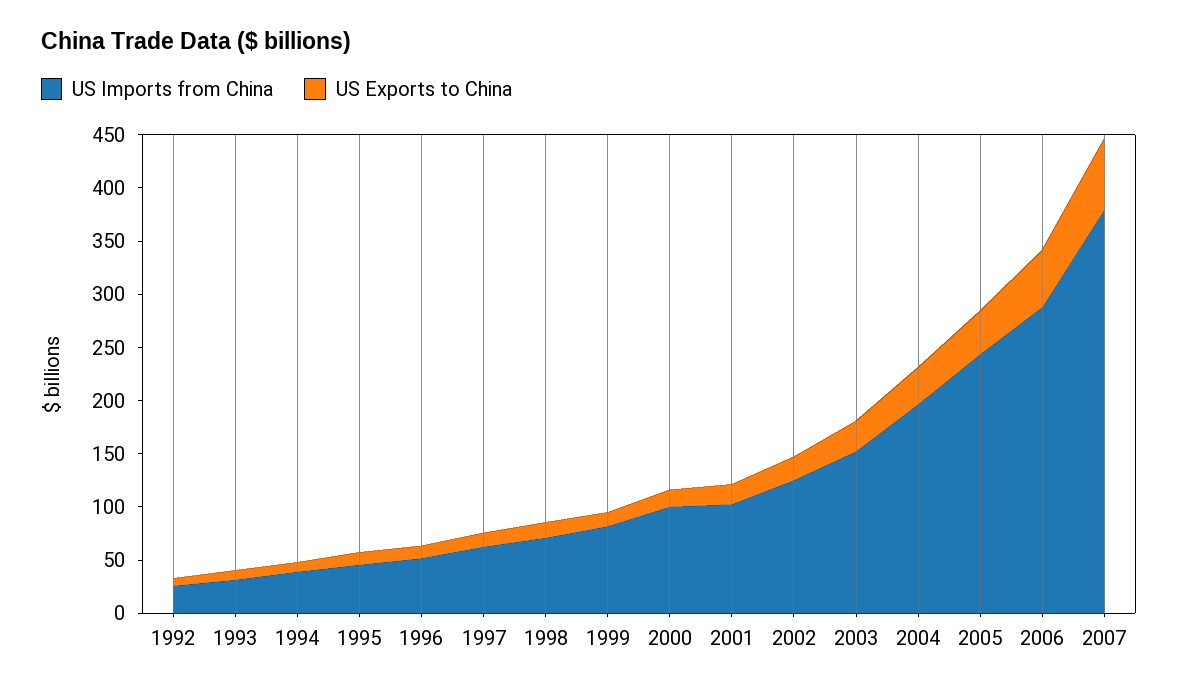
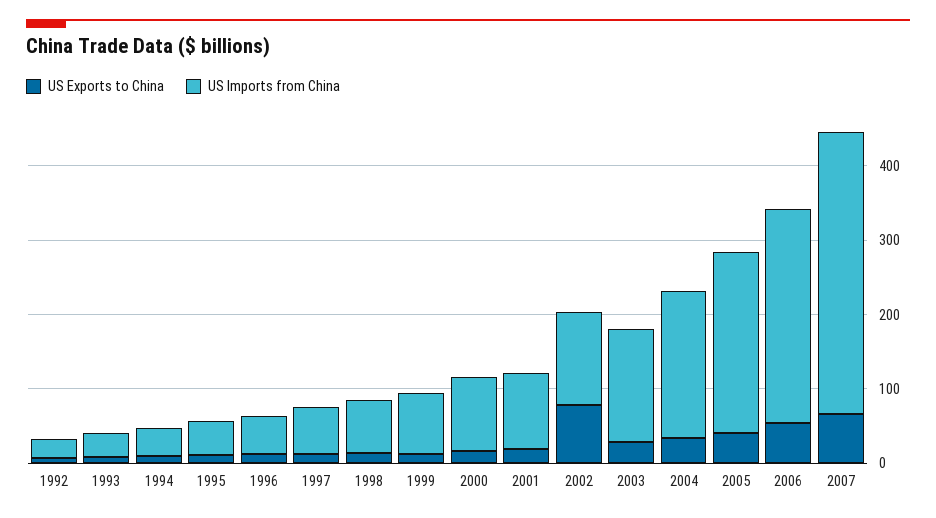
US Exports to China, 2002: 20 -> 80

